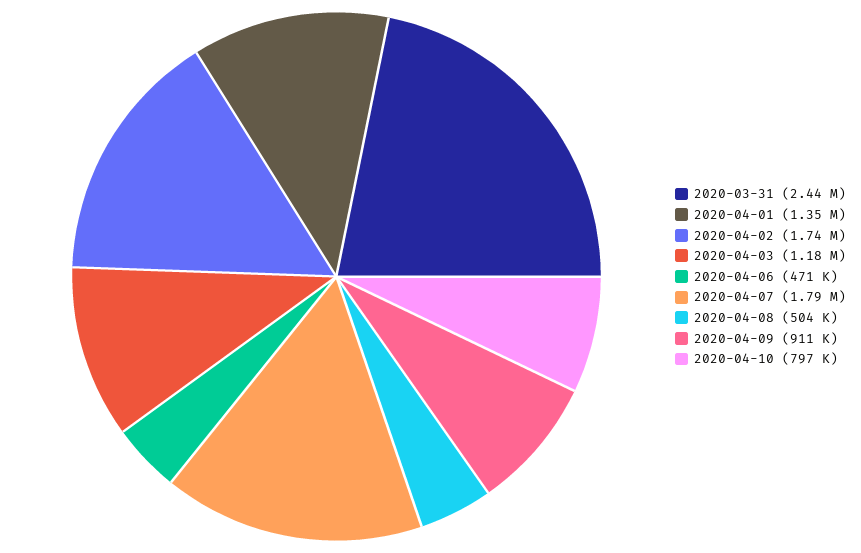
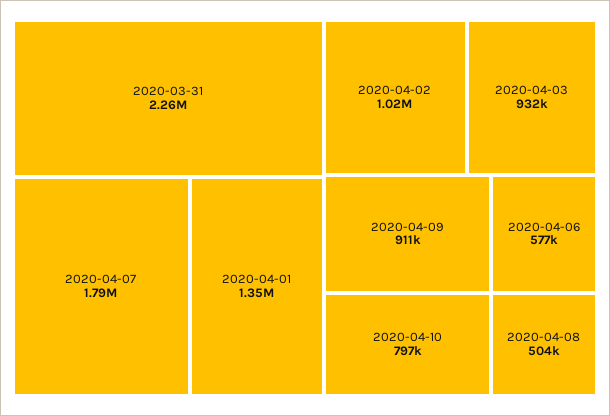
2020-03-31: 2440000 -> 2260000
2020-04-02: 1740000 -> 1020000
2020-04-03: 1180000 -> 932000
2020-04-06: 471000 -> 577000

